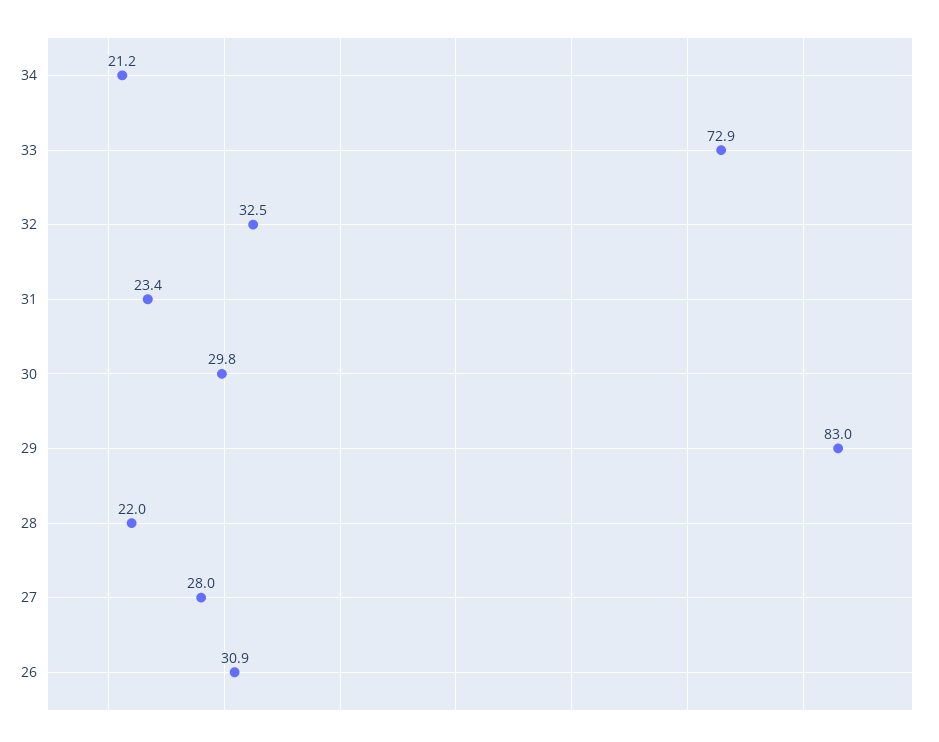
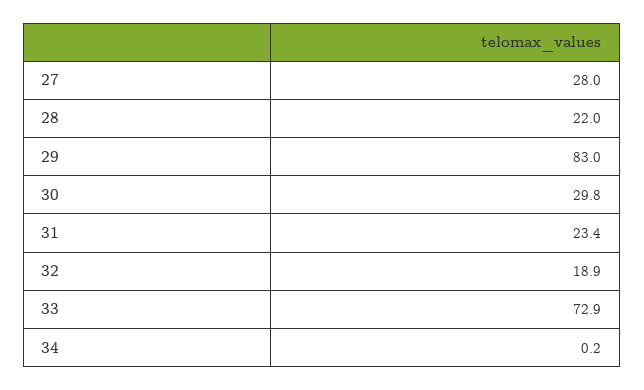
34: 21.2 -> 0.2
32: 32.5 -> 18.9
26: 30.9 -> none

